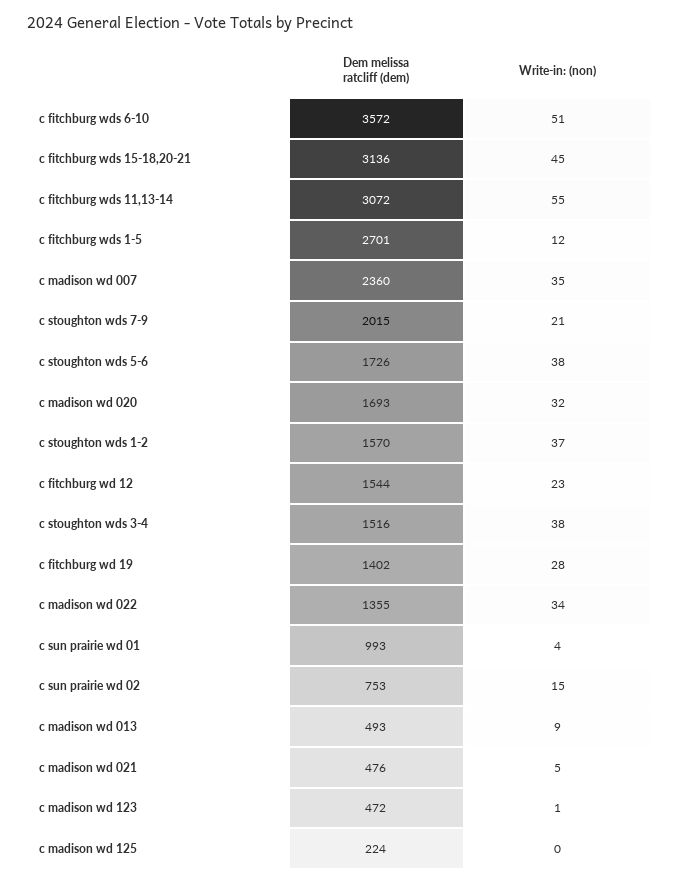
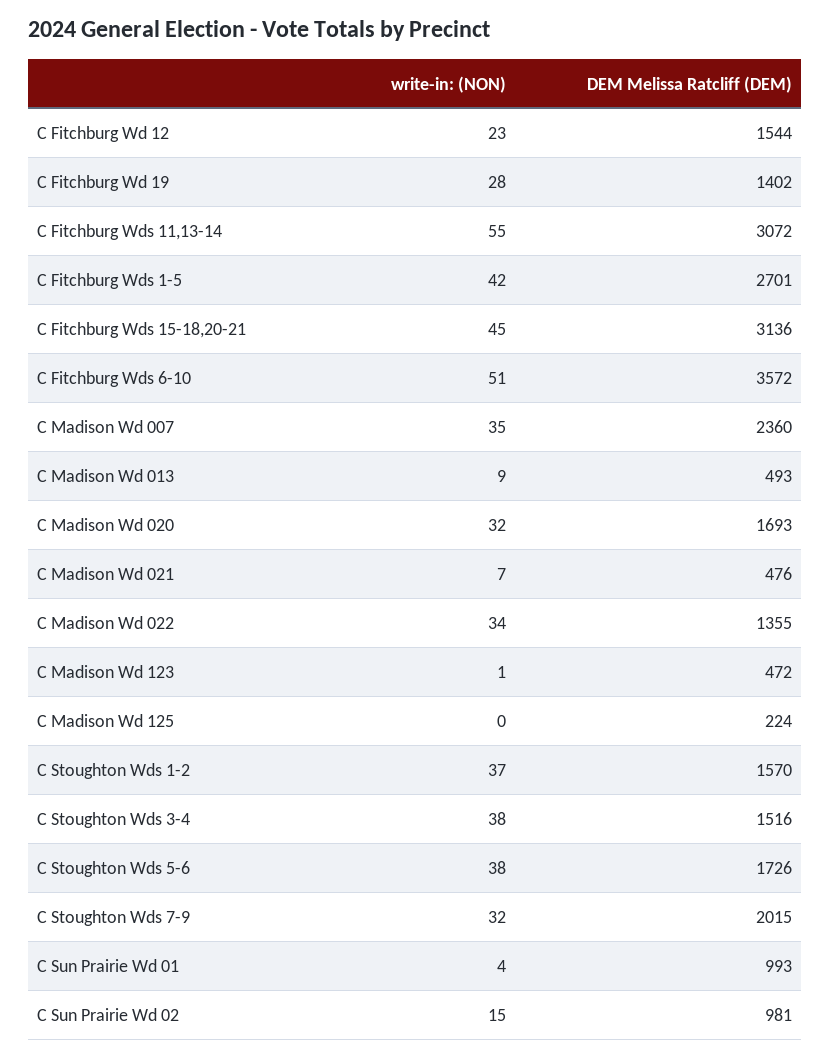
Write-in: (non), c fitchburg wds 1-5: 12 -> 42
Write-in: (non), c stoughton wds 7-9: 21 -> 32
Dem melissa ratcliff (dem), c sun prairie wd 02: 753 -> 981
Write-in: (non), c madison wd 021: 5 -> 7

